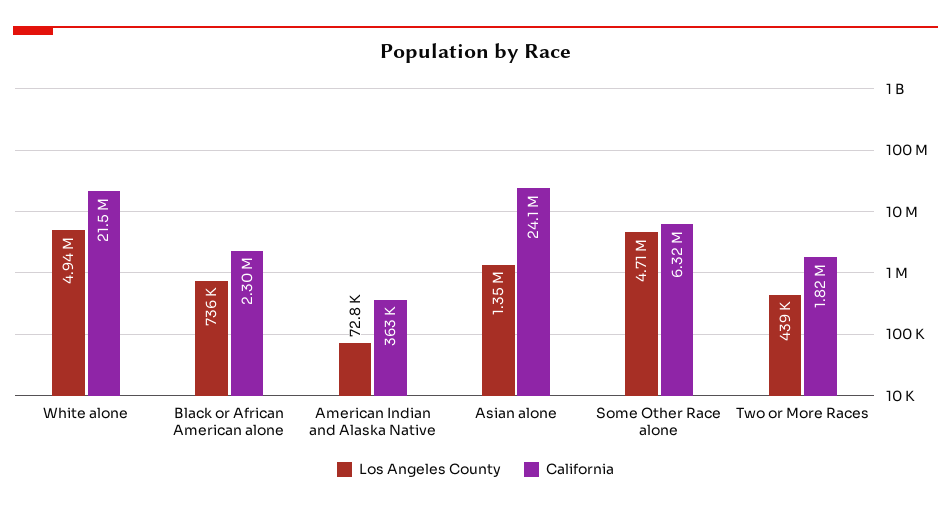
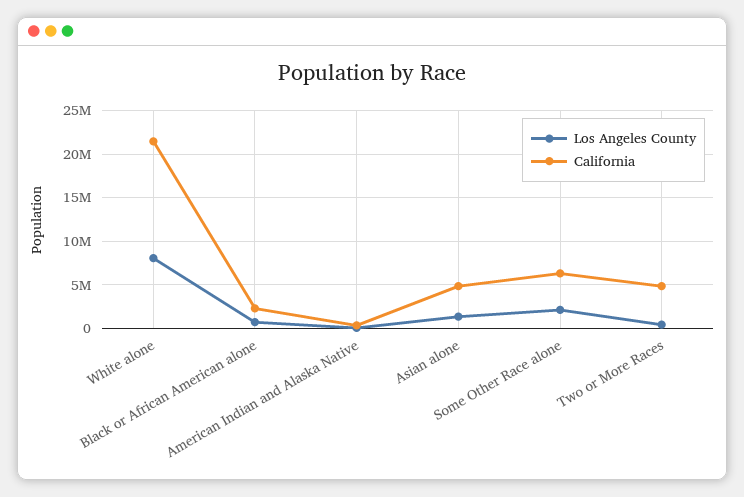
Los Angeles County, White alone: 4940000 -> 8000000
California, Asian alone: 24100000 -> 5000000
Los Angeles County, Some Other Race alone: 4710000 -> 2000000
California, Two or More Races: 1820000 -> 5000000

